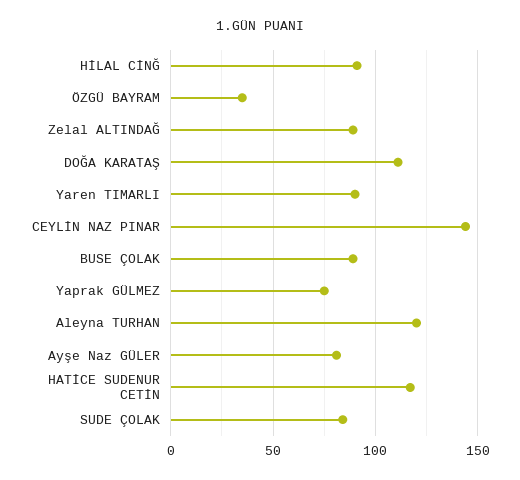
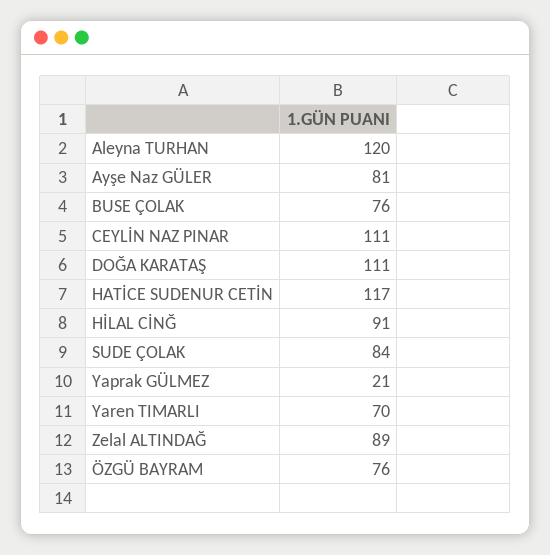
ÖZGÜ BAYRAM: 35 -> 76
Yaren TIMARLI: 90 -> 70
CEYLİN NAZ PINAR: 145 -> 111
BUSE ÇOLAK: 90 -> 76
Yaprak GÜLMEZ: 75 -> 21

